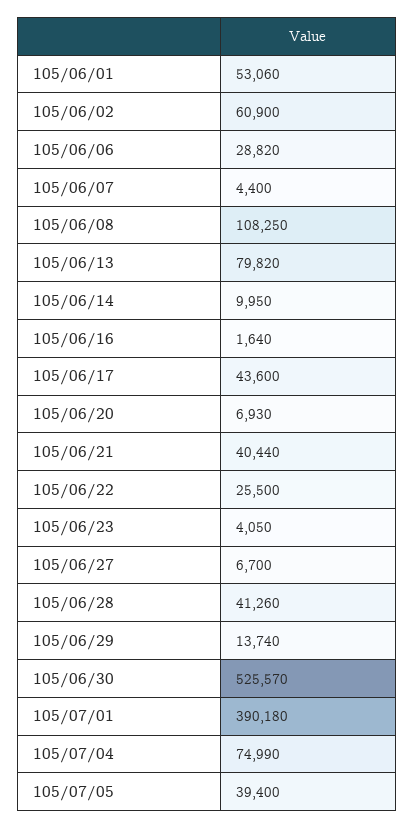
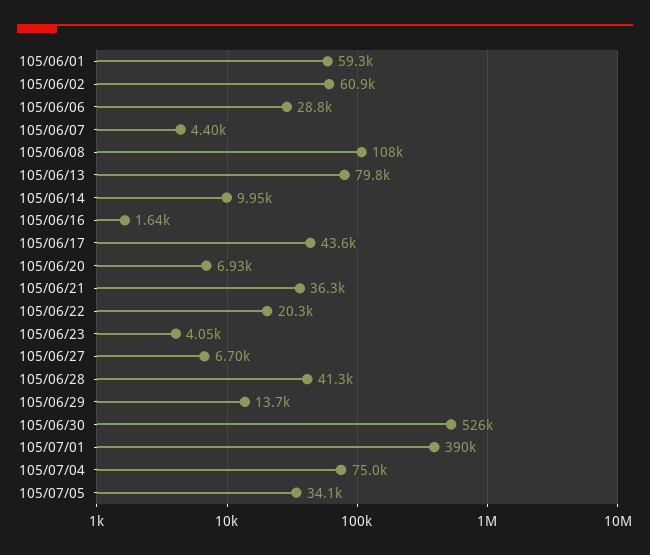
105/06/01: 53060 -> 59300
105/06/21: 40440 -> 36300
105/06/22: 25500 -> 20300
105/07/05: 39400 -> 34100

